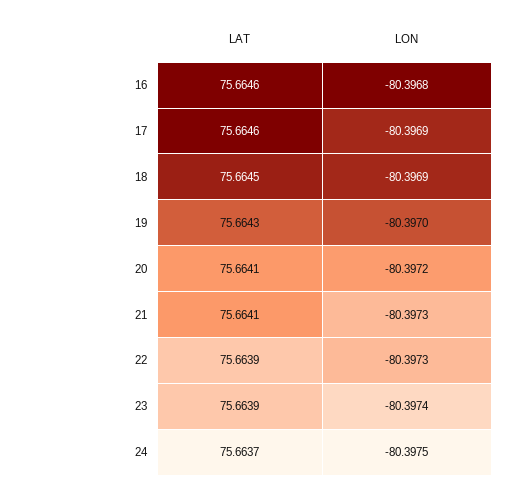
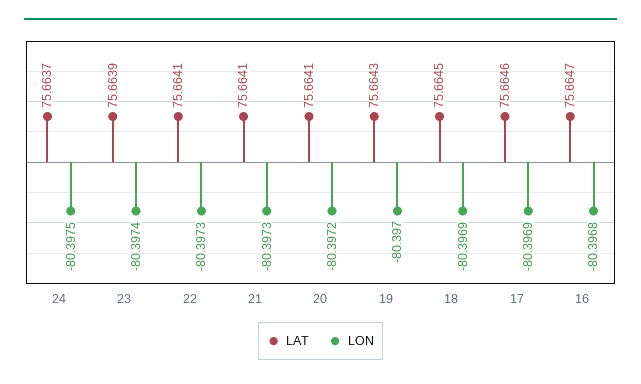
LAT, 16: 75.6646 -> 75.6647
LAT, 22: 75.6639 -> 75.6641

